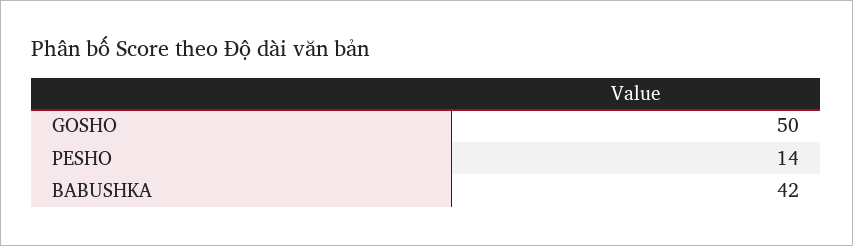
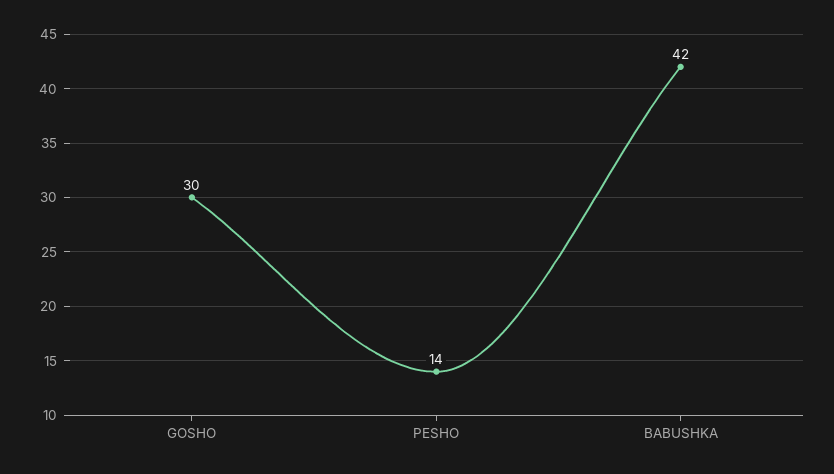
GOSHO: 50 -> 30

